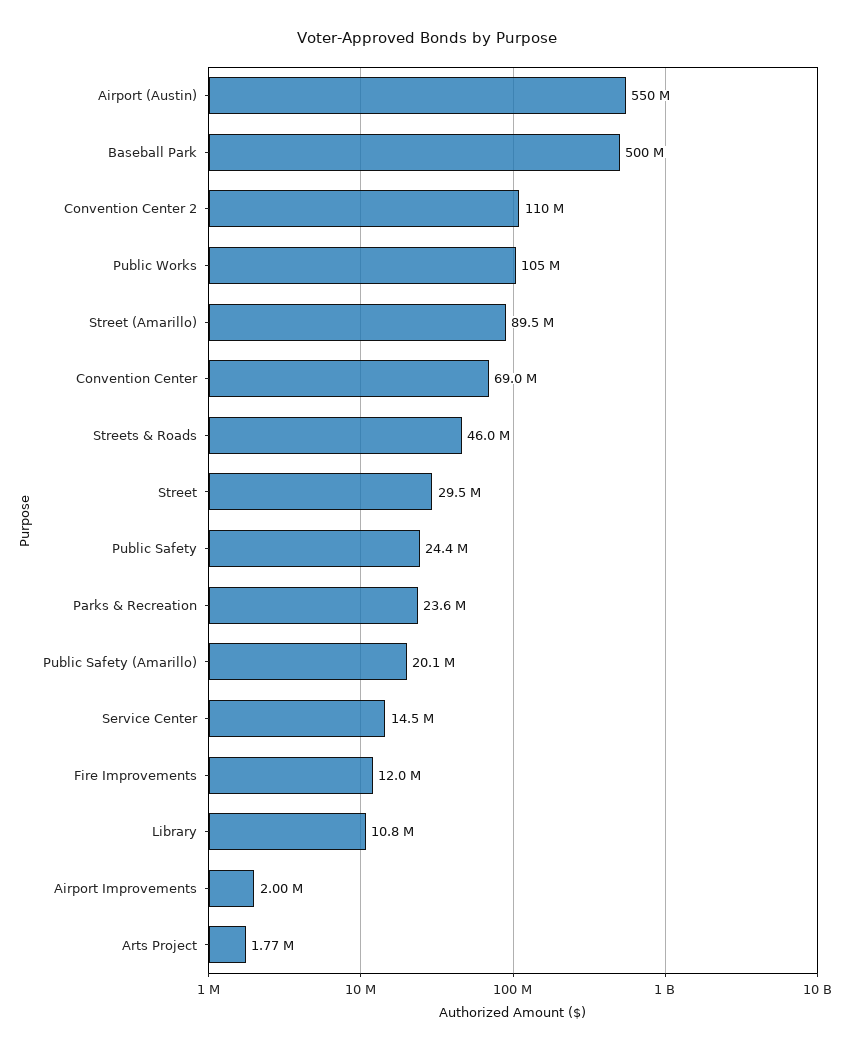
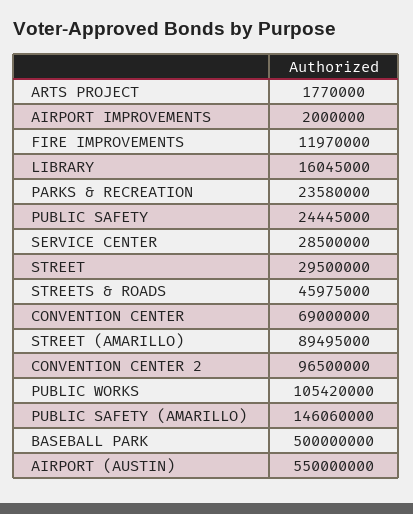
Convention Center 2: 110000000 -> 96500000
Public Safety (Amarillo): 20100000 -> 146060000
Service Center: 14500000 -> 28500000
Library: 10800000 -> 16045000

